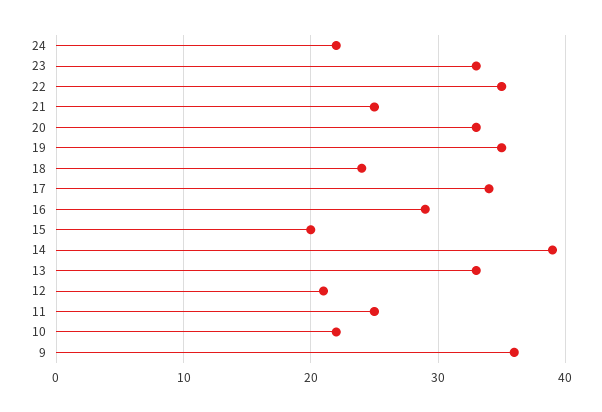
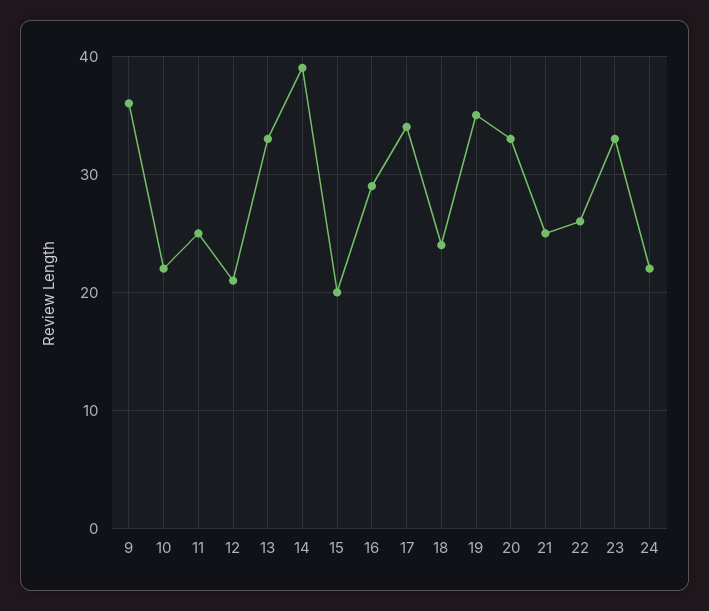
22: 35 -> 26

